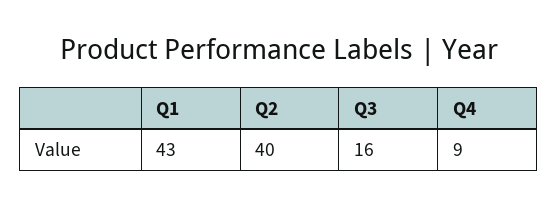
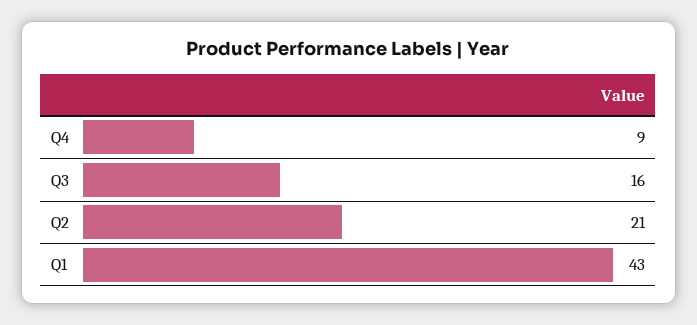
Q2: 40 -> 21

